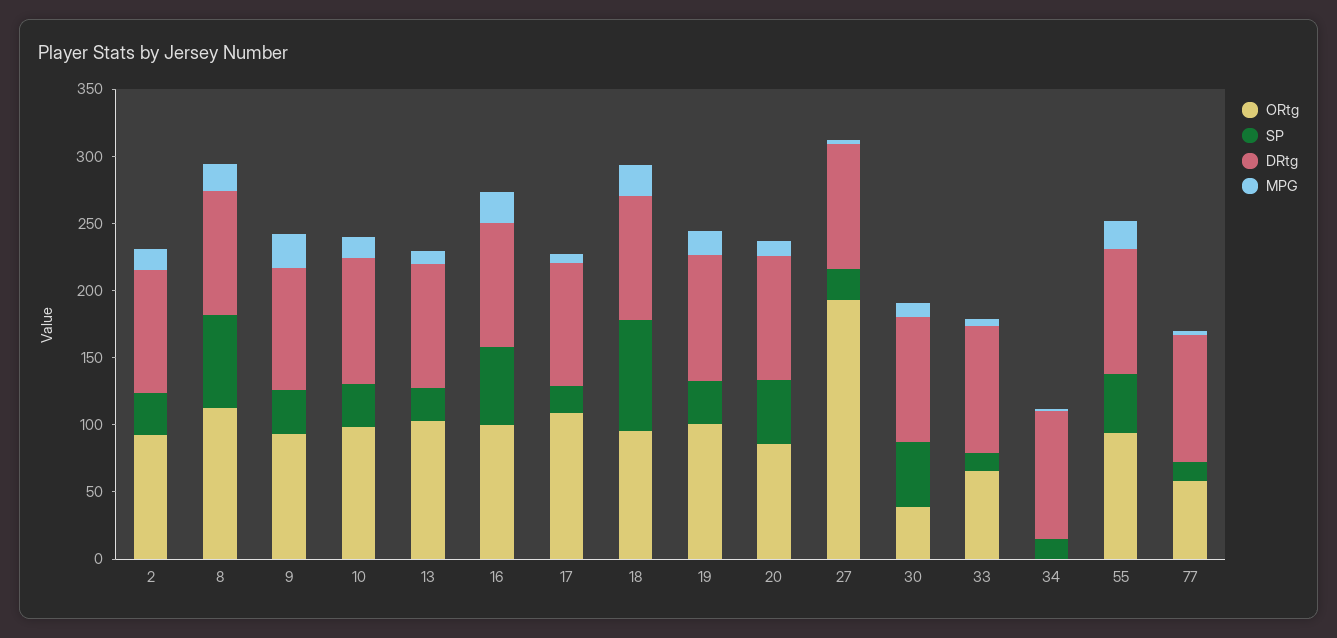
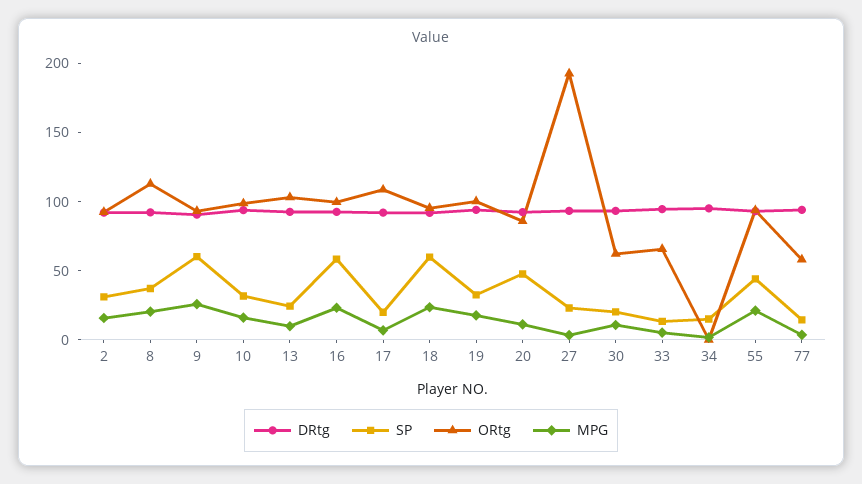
SP, 8: 70 -> 40
SP, 9: 30 -> 60
SP, 18: 80 -> 60
ORtg, 30: 40 -> 60
SP, 30: 50 -> 20

